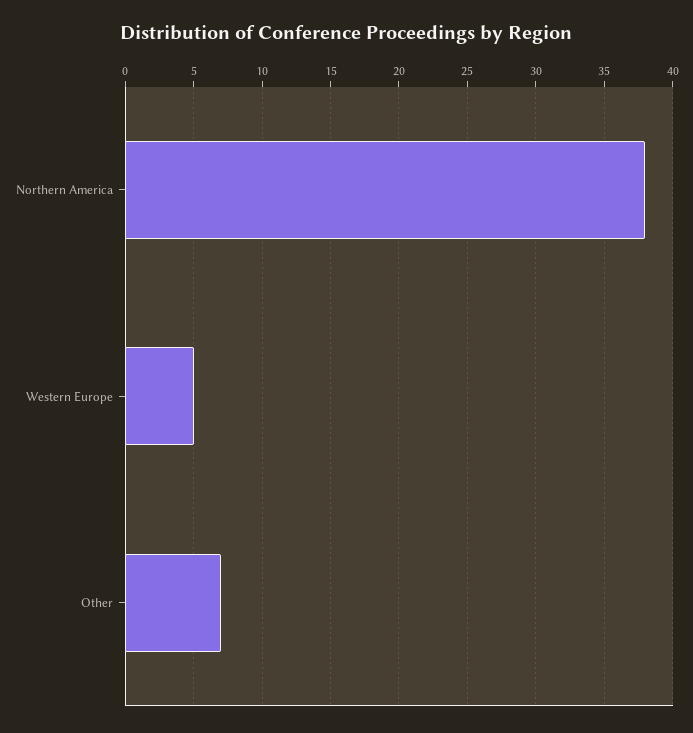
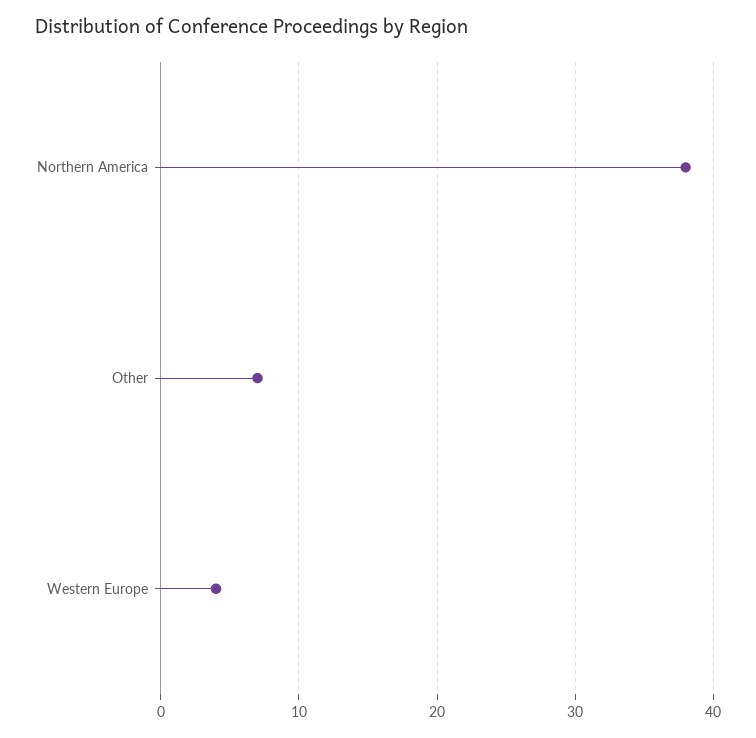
Western Europe: 5 -> 4

